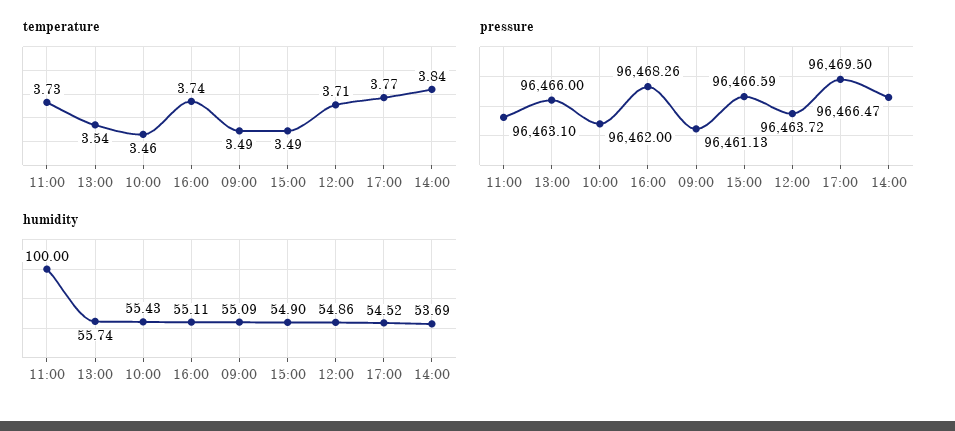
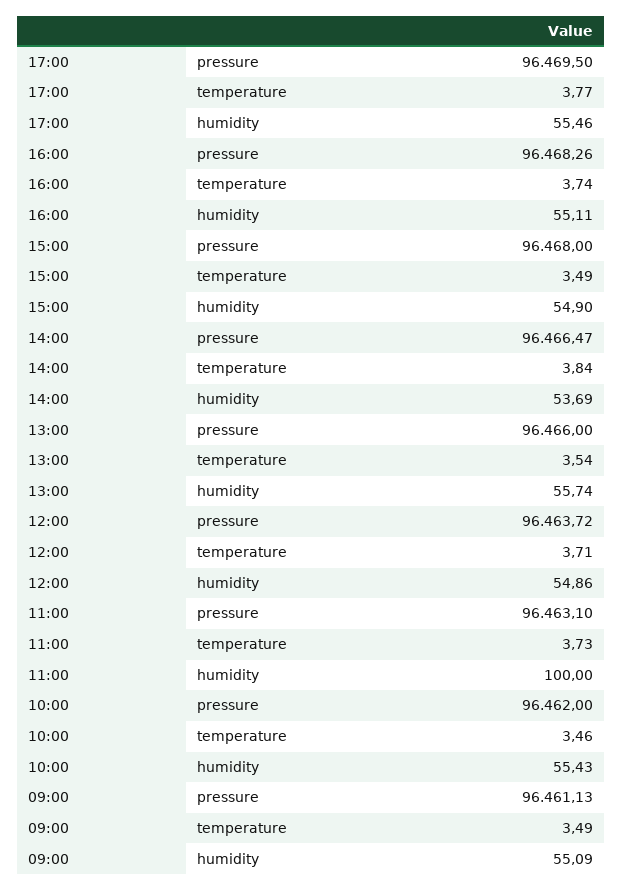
pressure, 15:00: 96466.59 -> 96468
humidity, 17:00: 54.52 -> 55.46

